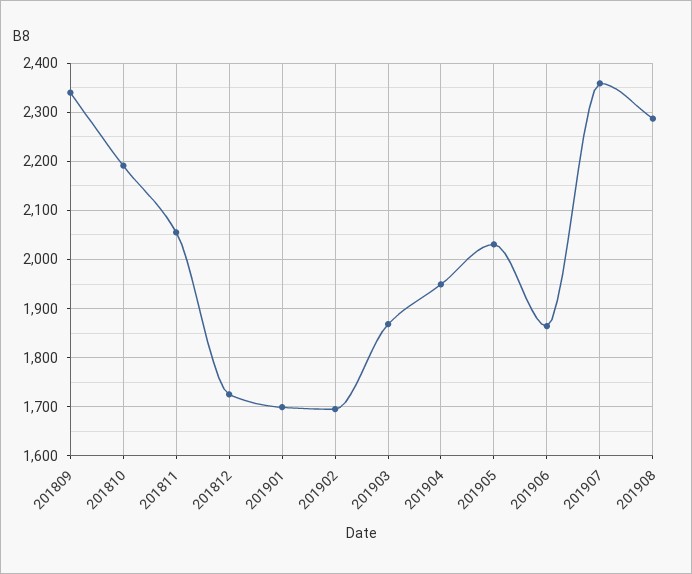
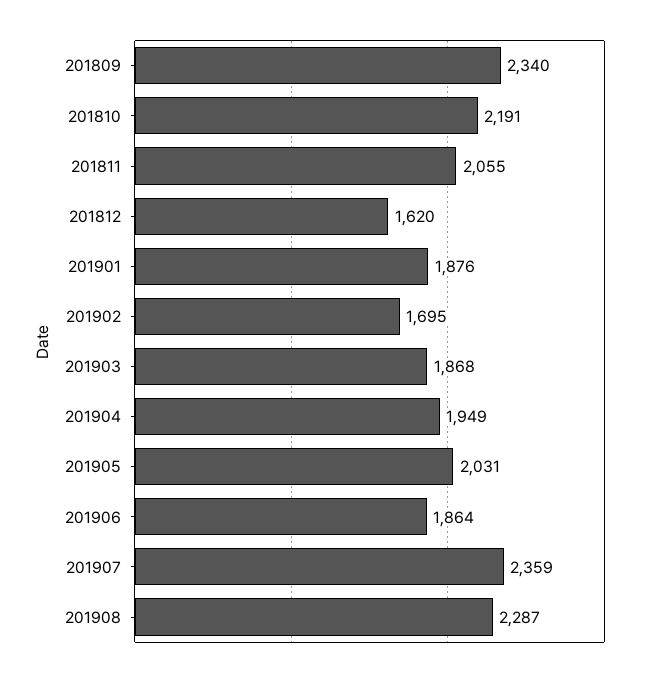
201812: 1720 -> 1620
201901: 1700 -> 1876

